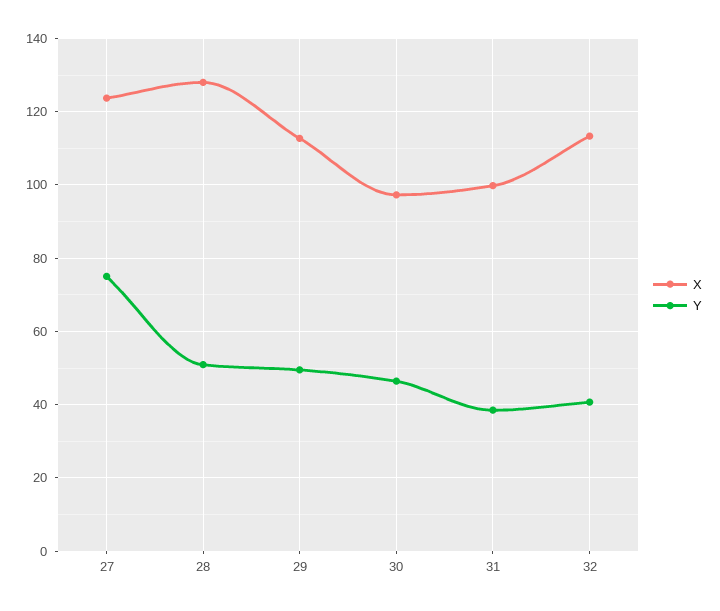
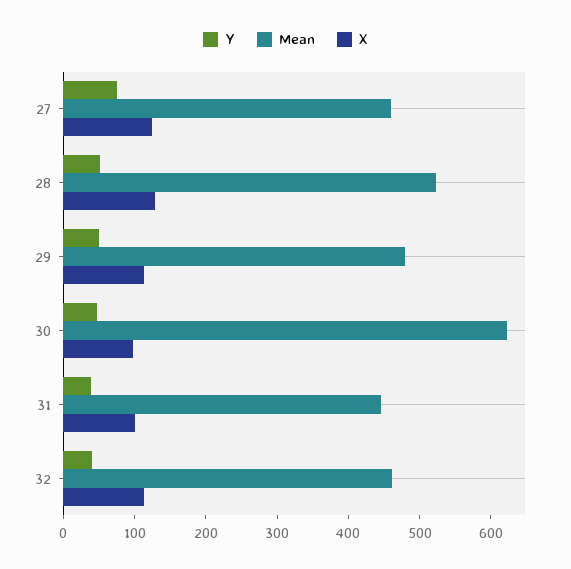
Mean, 27: none -> 460
Mean, 28: none -> 520
Mean, 29: none -> 480
Mean, 30: none -> 620
Mean, 31: none -> 440
Mean, 32: none -> 460

